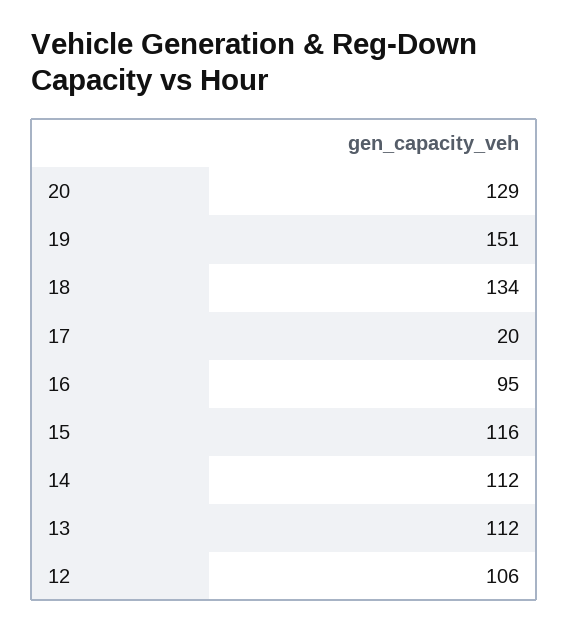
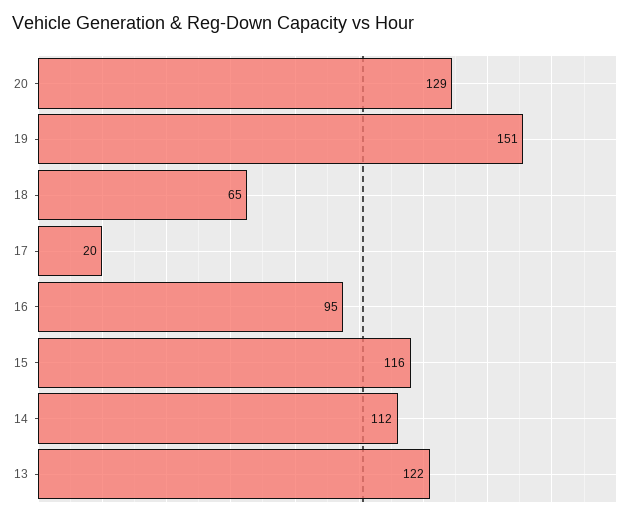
18: 134 -> 65
13: 112 -> 122
12: 106 -> none

